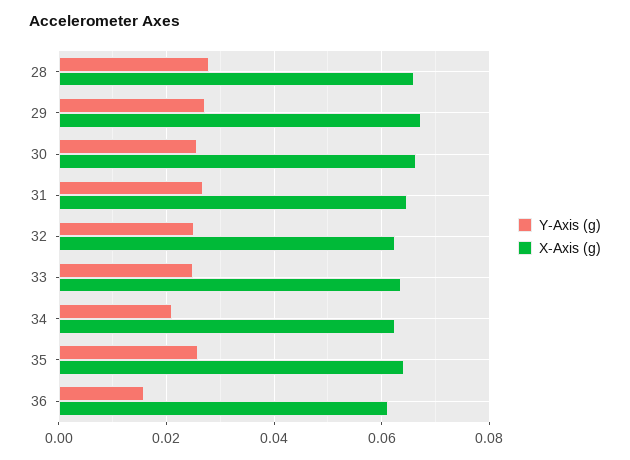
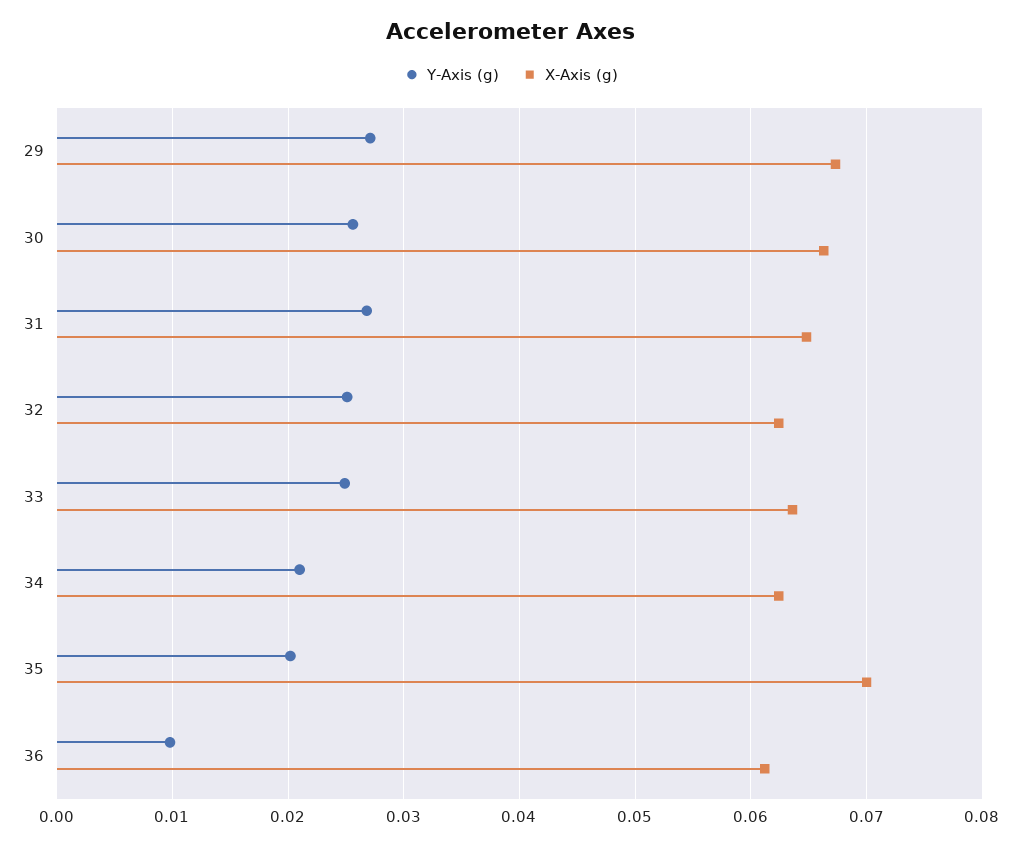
Y-Axis (g), 28: 0.028 -> none
X-Axis (g), 28: 0.066 -> none
Y-Axis (g), 35: 0.026 -> 0.02
X-Axis (g), 35: 0.064 -> 0.07
Y-Axis (g), 36: 0.016 -> 0.01

